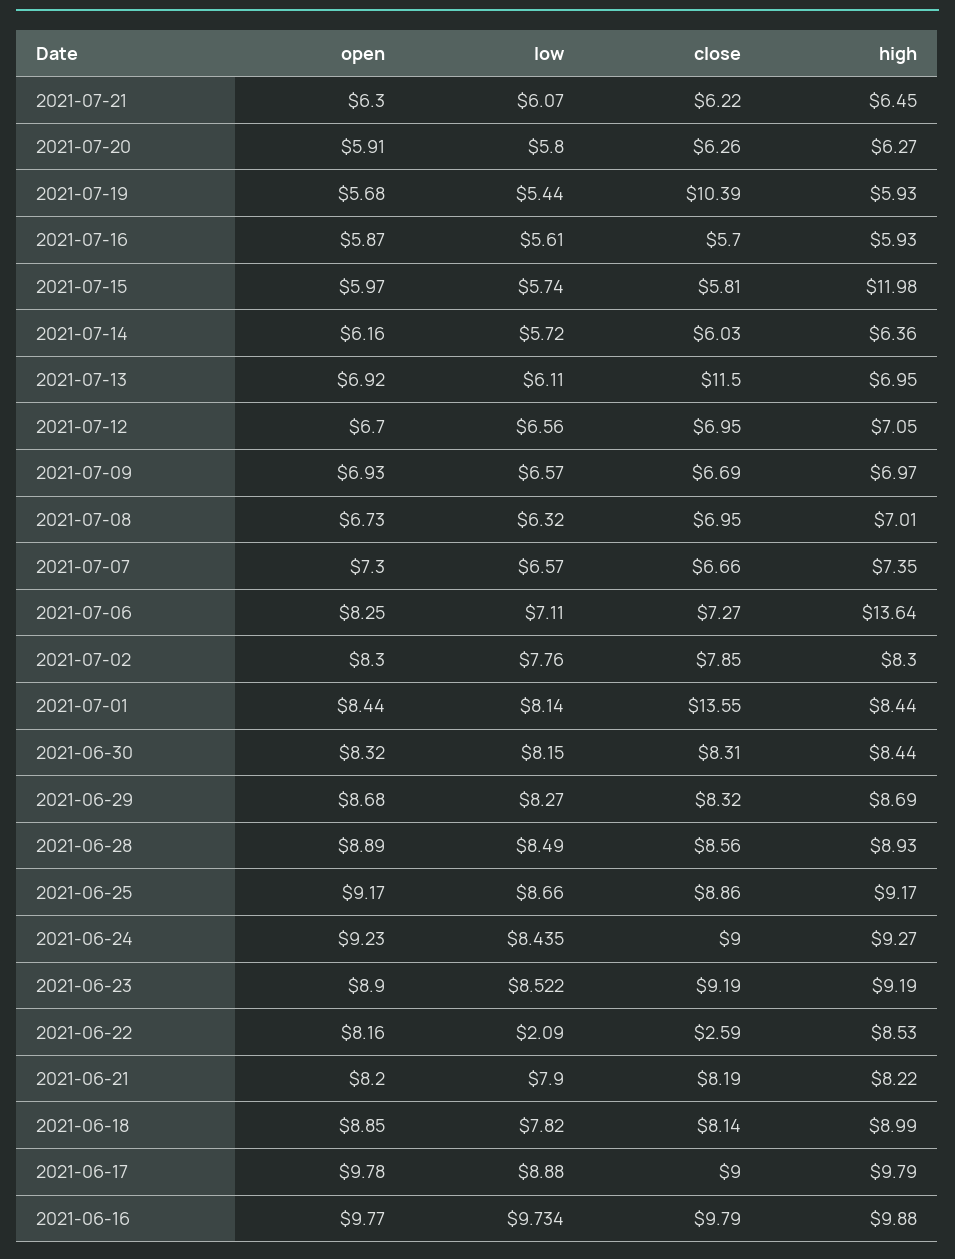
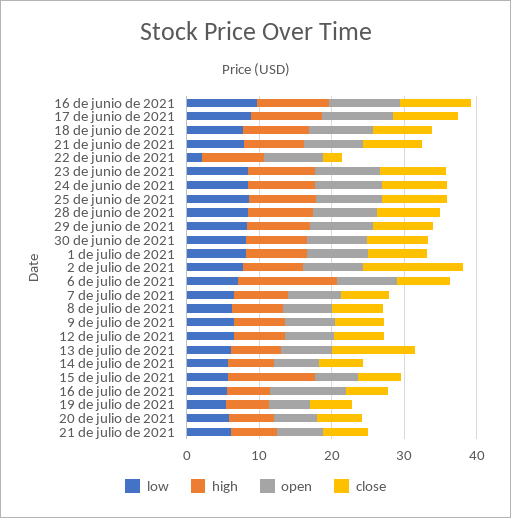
close, 2021-07-19: 10.39 -> 6
open, 2021-07-16: 5.87 -> 10
close, 2021-07-02: 7.85 -> 14
close, 2021-07-01: 13.55 -> 8

